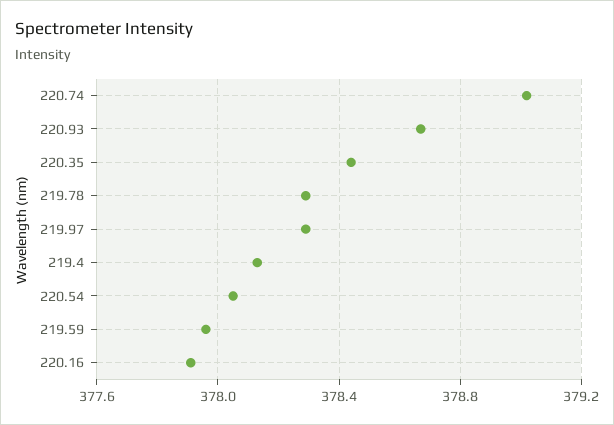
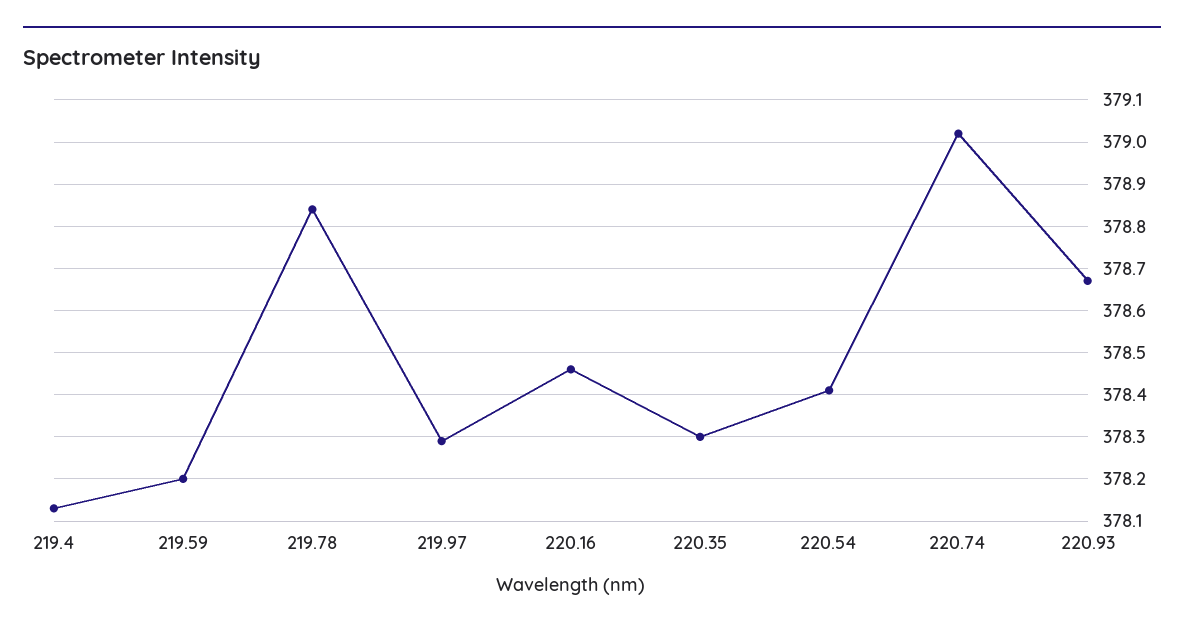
220.35: 378.45 -> 378.3
219.78: 378.3 -> 378.85
220.54: 378.05 -> 378.4
219.59: 377.95 -> 378.2
220.16: 377.9 -> 378.45

